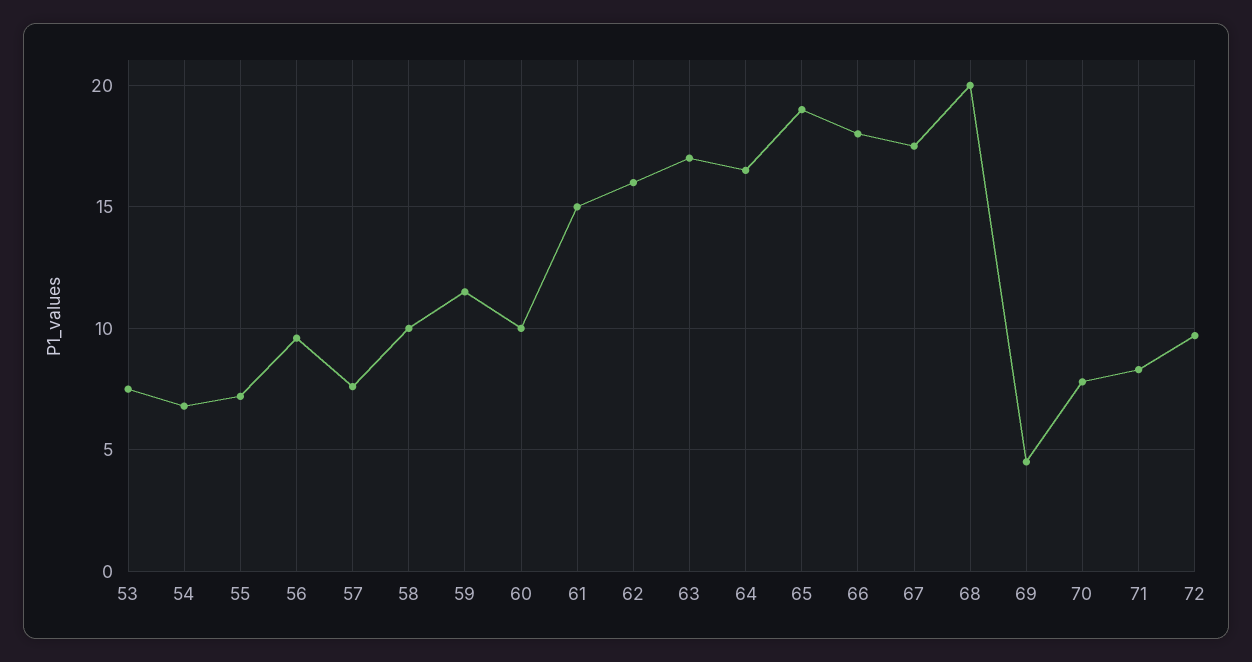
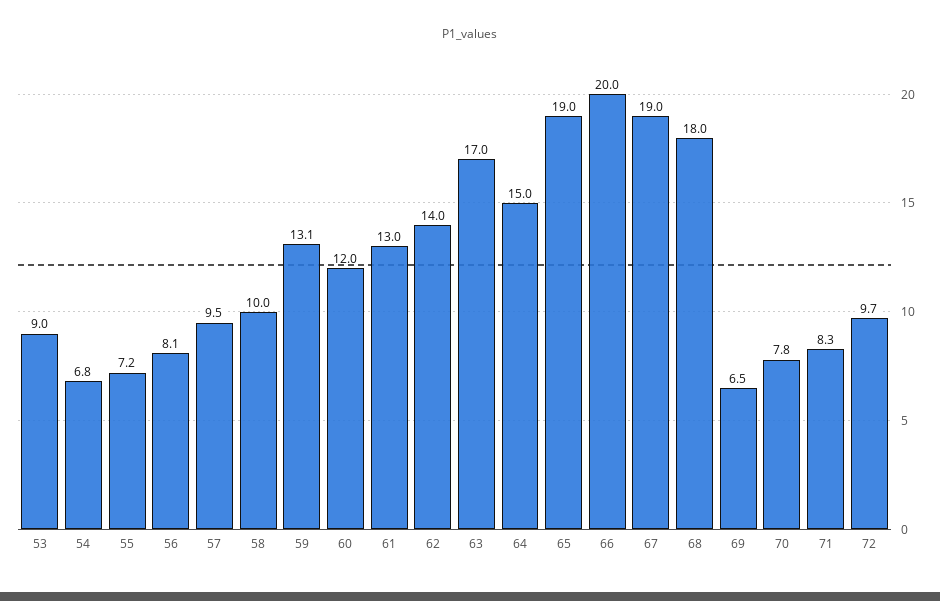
53: 7.5 -> 9
56: 9.5 -> 8.1
57: 7.5 -> 9.5
59: 11.5 -> 13.1
60: 10 -> 12
61: 15 -> 13
62: 16 -> 14
64: 16.5 -> 15
66: 18 -> 20
67: 17.5 -> 19
68: 20 -> 18
69: 4.5 -> 6.5

